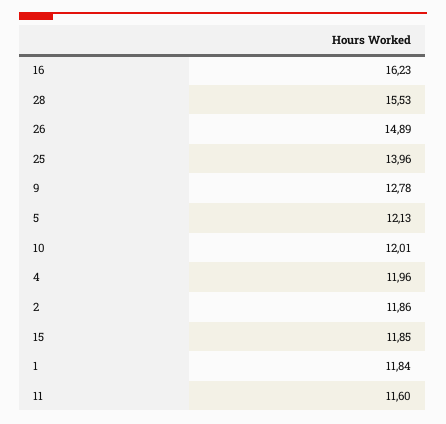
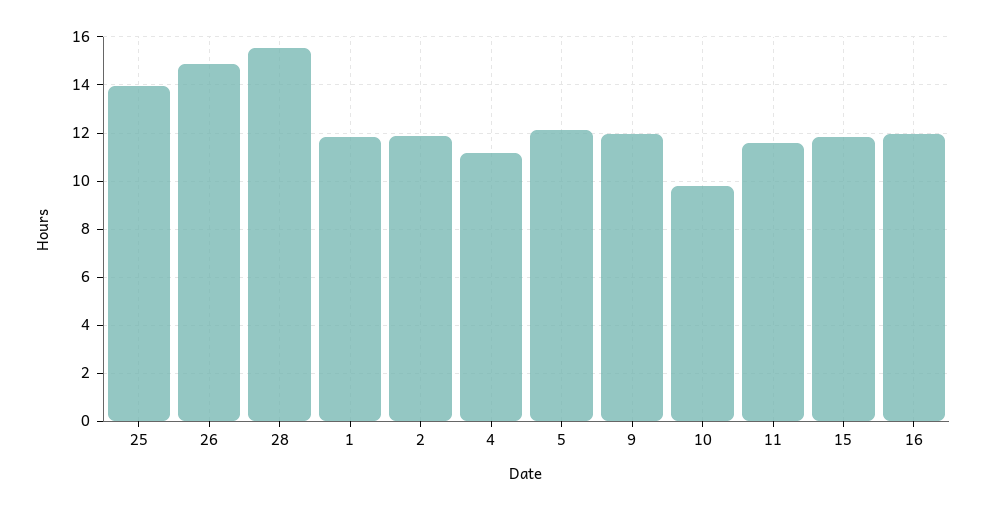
16: 16.23 -> 12
9: 12.78 -> 12
10: 12.01 -> 9.75
4: 11.96 -> 11.25

